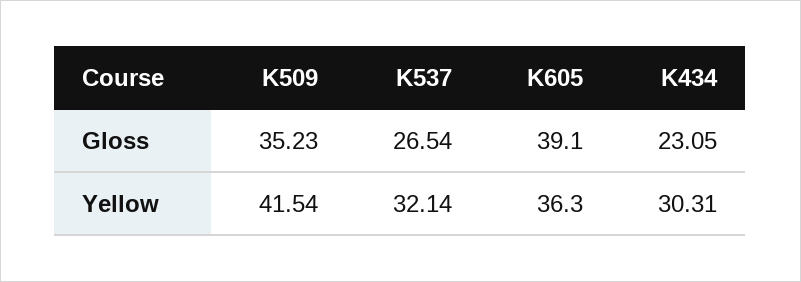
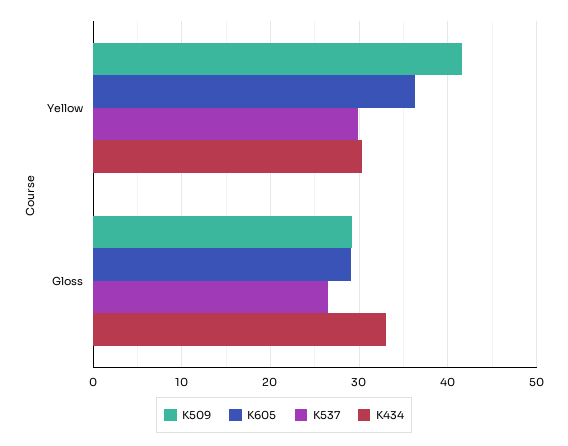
K509, Gloss: 35.23 -> 29
K605, Gloss: 39.1 -> 29
K434, Gloss: 23.05 -> 33
K537, Yellow: 32.14 -> 30

